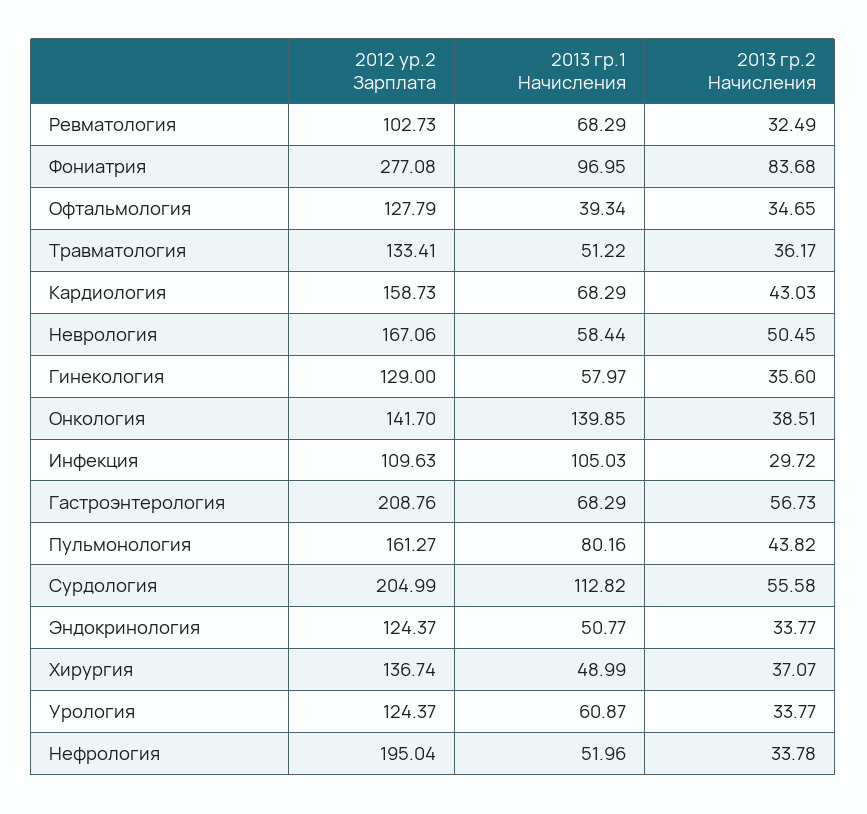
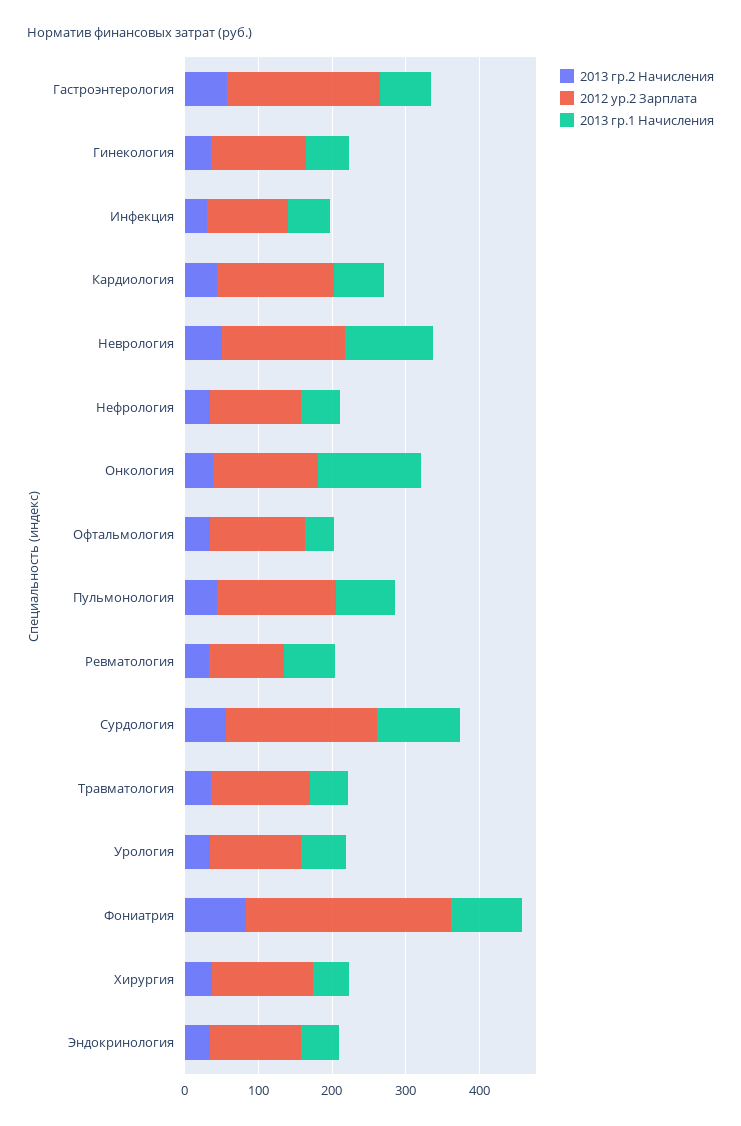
2013 гр.1 Начисления, Неврология: 58.44 -> 120
2013 гр.1 Начисления, Инфекция: 105.03 -> 60
2012 ур.2 Зарплата, Нефрология: 195.04 -> 120

